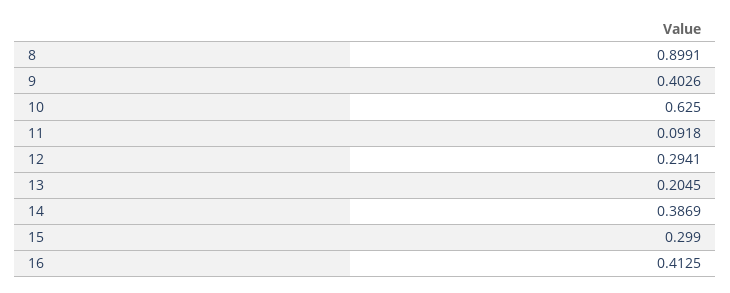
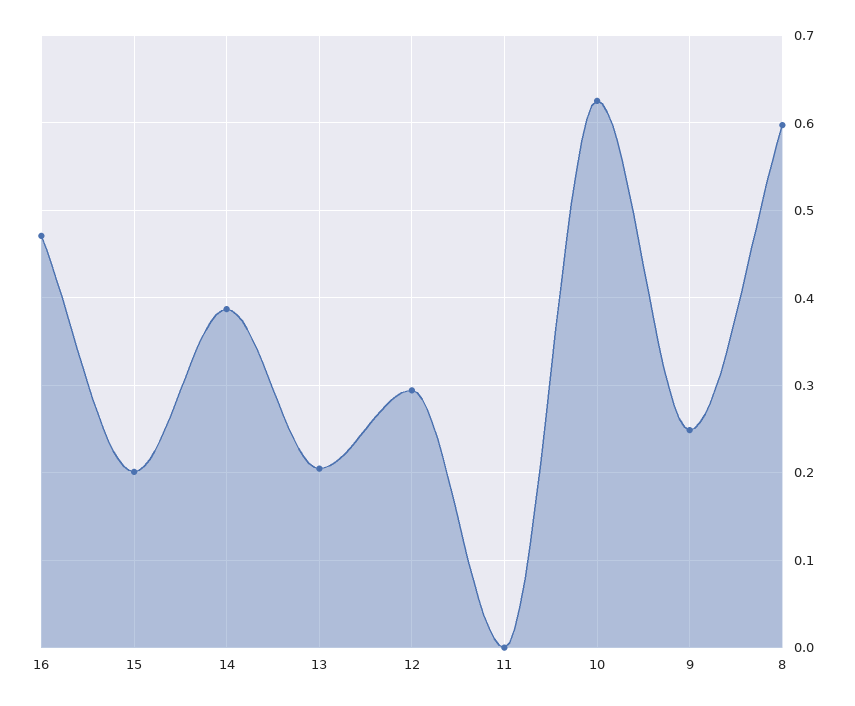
8: 0.8991 -> 0.6
9: 0.4026 -> 0.25
11: 0.0918 -> 0
15: 0.299 -> 0.2
16: 0.4125 -> 0.47

